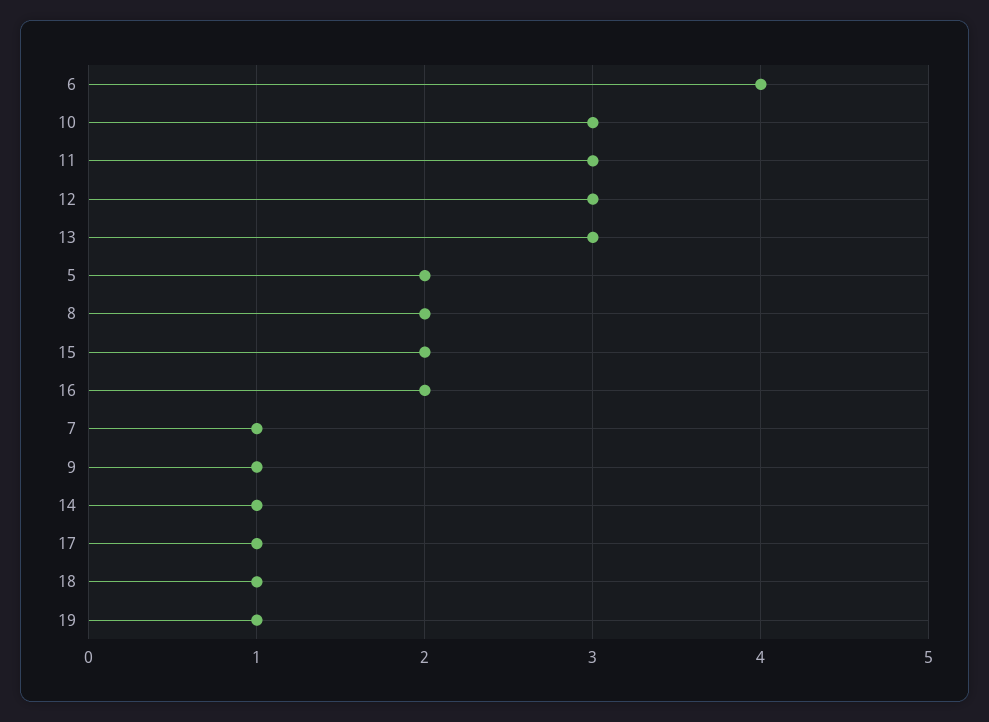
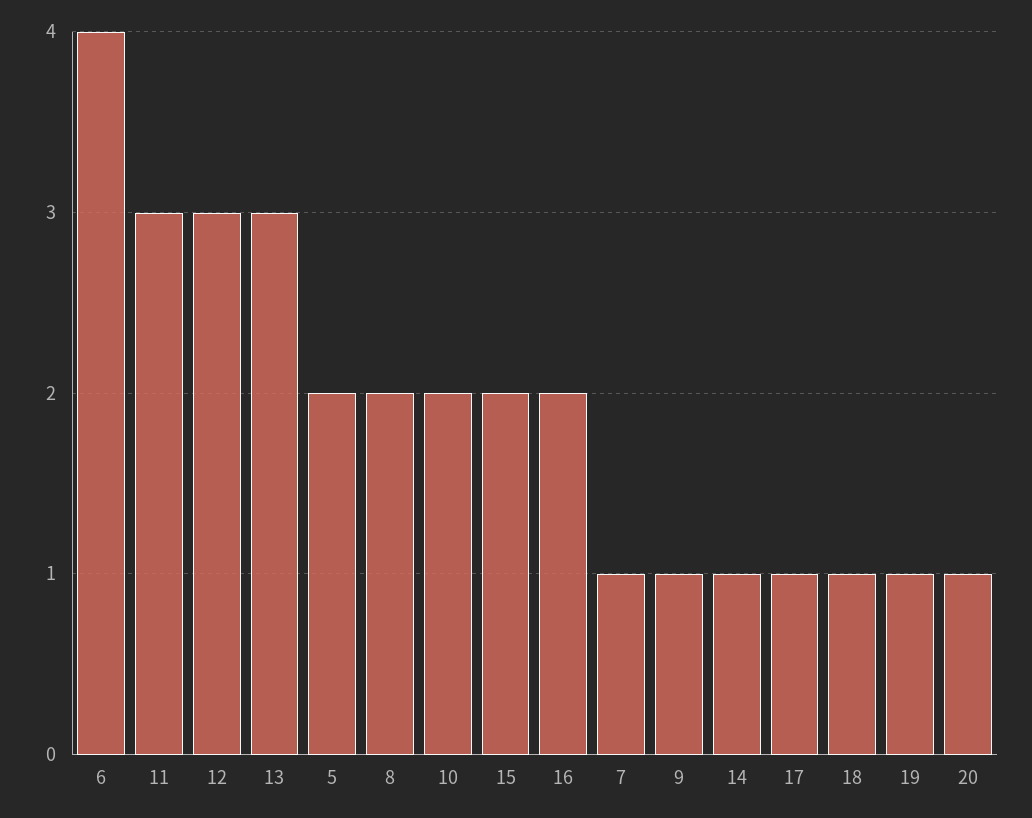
10: 3 -> 2
20: none -> 1

